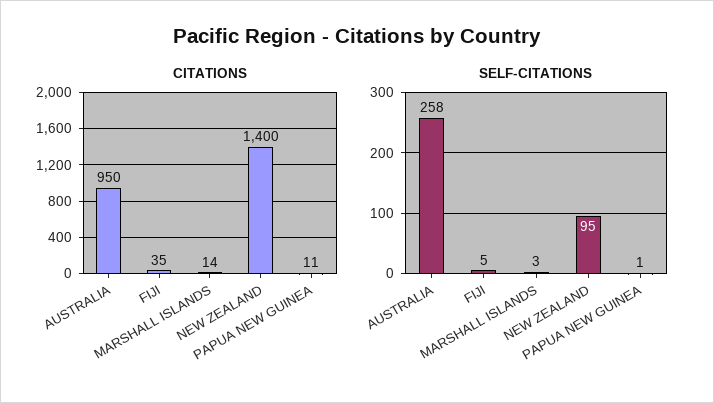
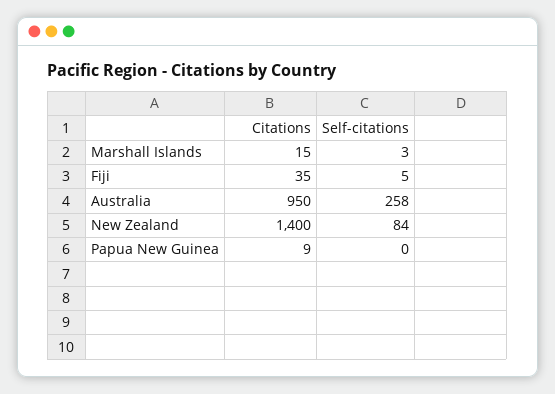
CITATIONS, MARSHALL ISLANDS: 14 -> 15
CITATIONS, PAPUA NEW GUINEA: 11 -> 9
SELF-CITATIONS, NEW ZEALAND: 95 -> 84
SELF-CITATIONS, PAPUA NEW GUINEA: 1 -> 0

